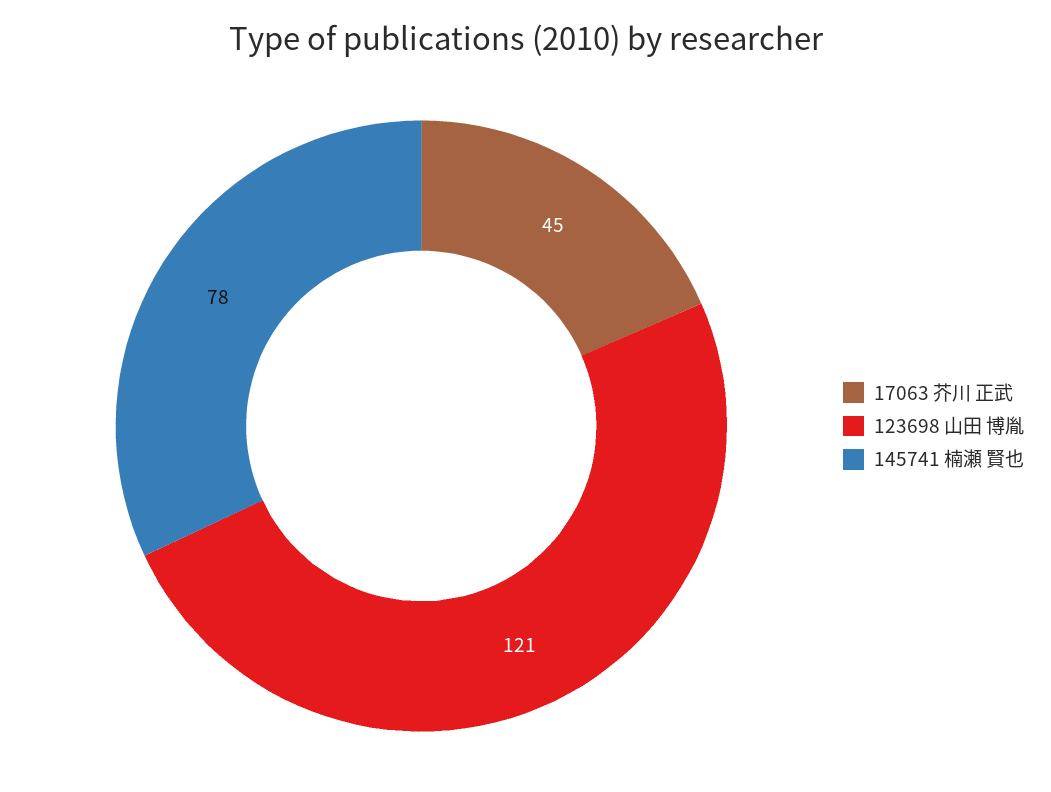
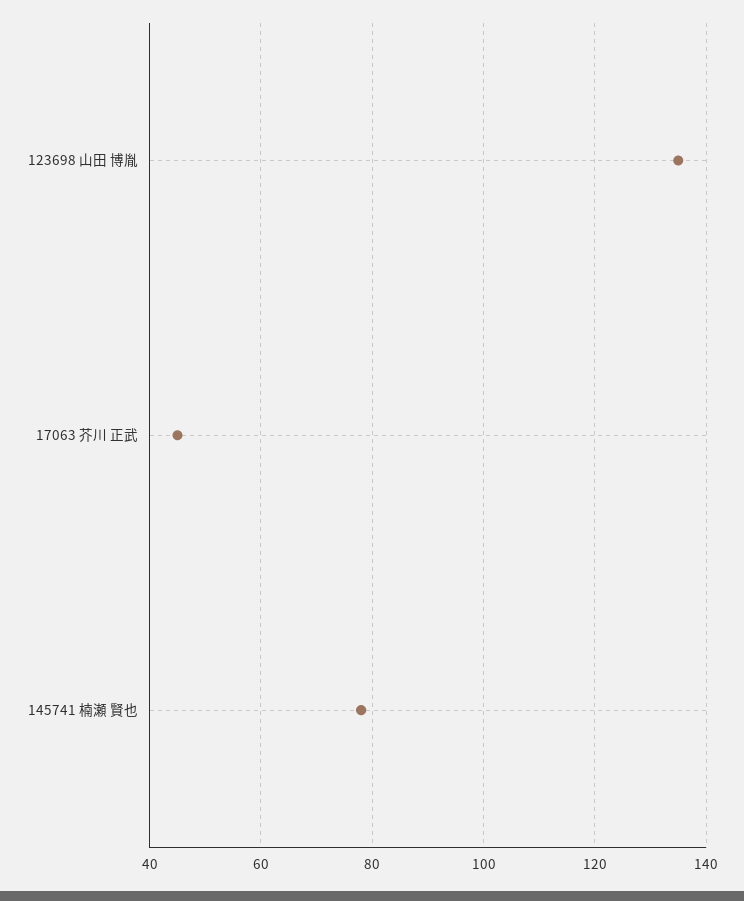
123698 山田 博胤: 121 -> 135

